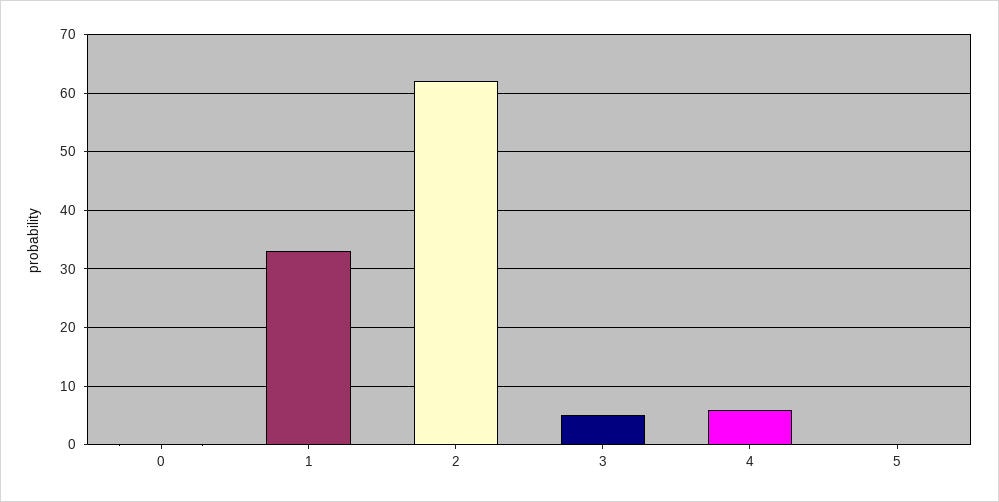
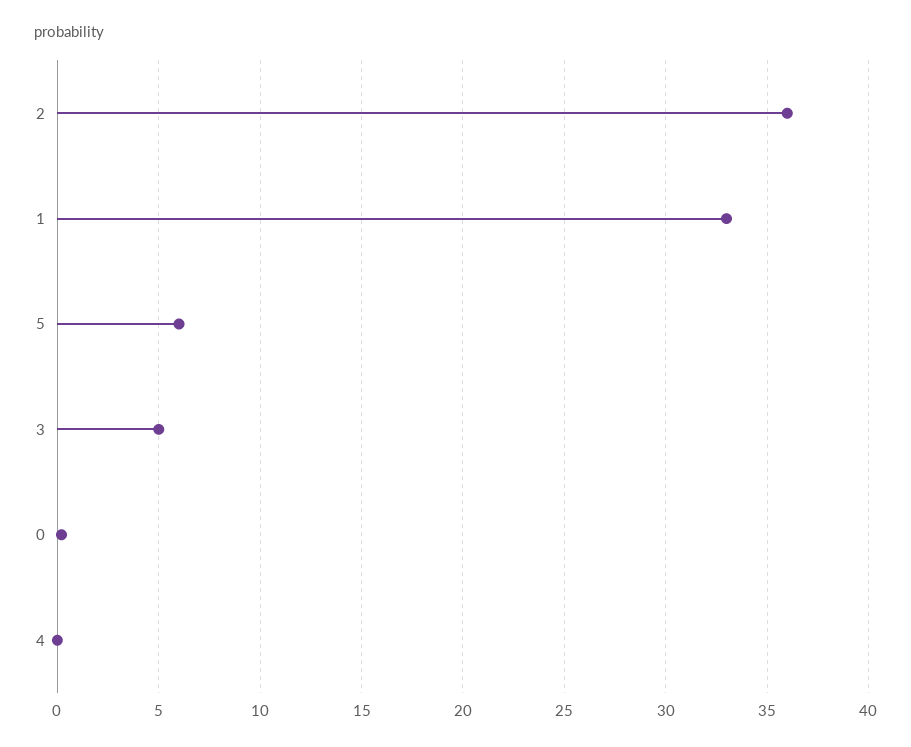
2: 62 -> 36
4: 6 -> 0
5: 0 -> 6

